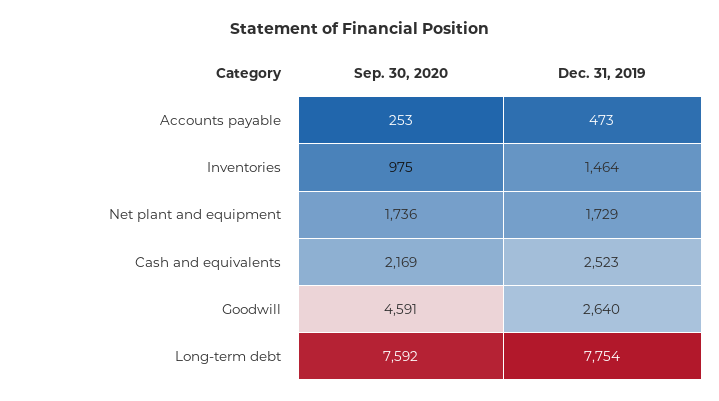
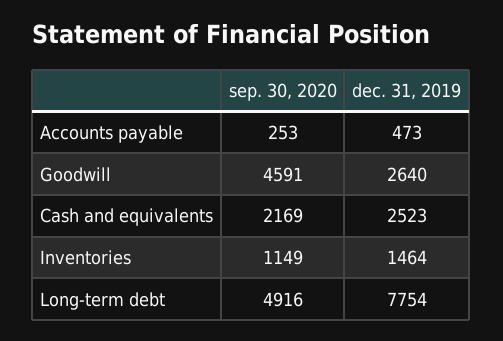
Sep. 30, 2020, Inventories: 975 -> 1149
Sep. 30, 2020, Net plant and equipment: 1736 -> none
Dec. 31, 2019, Net plant and equipment: 1729 -> none
Sep. 30, 2020, Long-term debt: 7592 -> 4916

